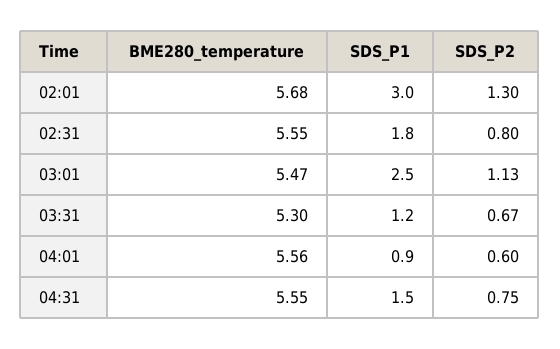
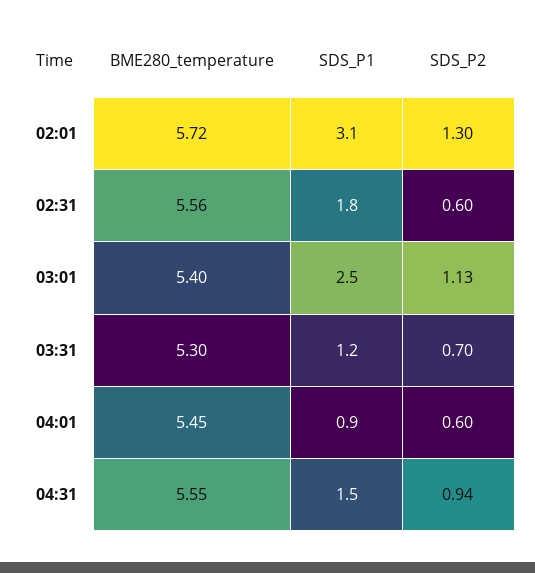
BME280_temperature, 02:01: 5.68 -> 5.72
SDS_P1, 02:01: 3 -> 3.1
BME280_temperature, 02:31: 5.55 -> 5.56
SDS_P2, 02:31: 0.8 -> 0.6
BME280_temperature, 03:01: 5.47 -> 5.4
SDS_P2, 03:31: 0.67 -> 0.7
BME280_temperature, 04:01: 5.56 -> 5.45
SDS_P2, 04:31: 0.75 -> 0.94

